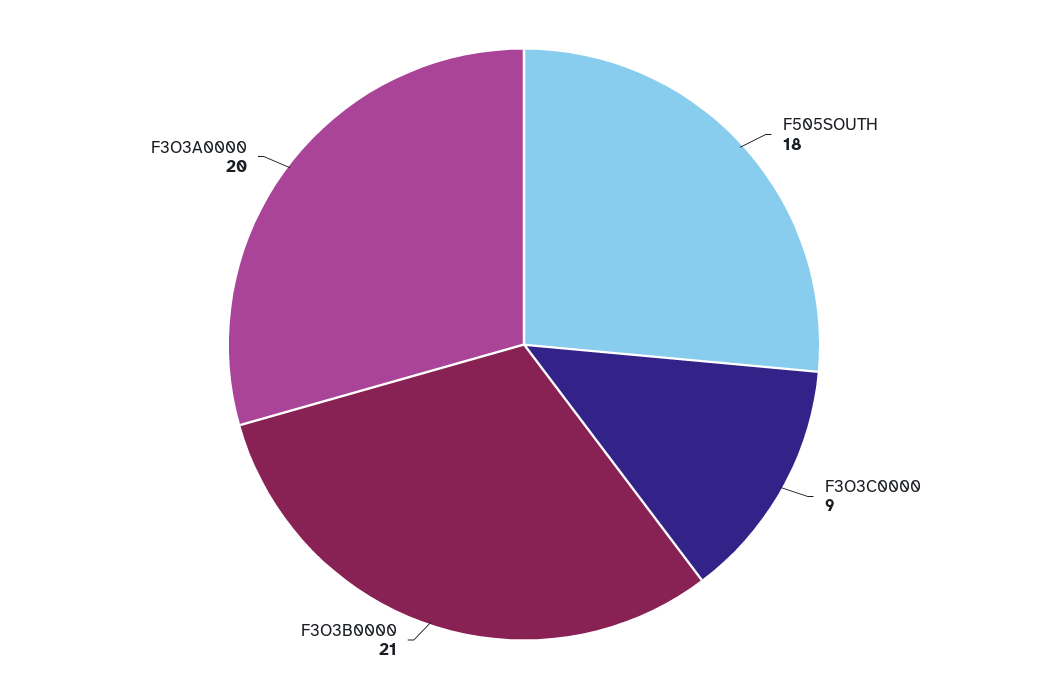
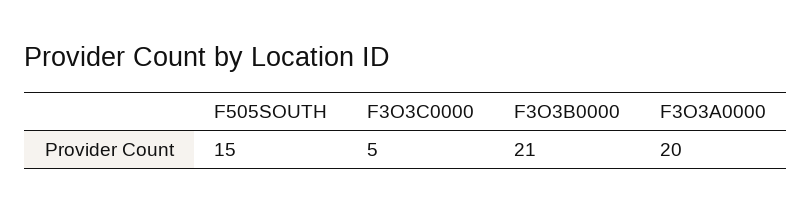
F505SOUTH: 18 -> 15
F3O3C0000: 9 -> 5

